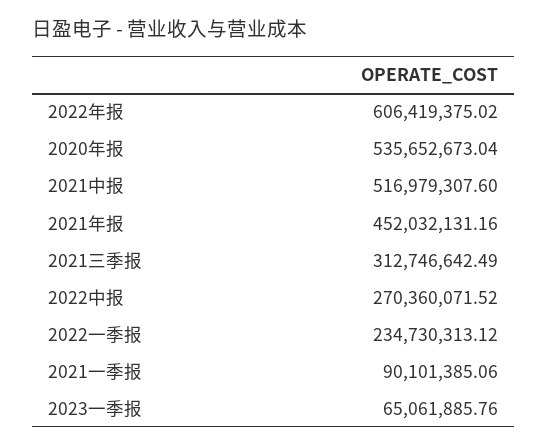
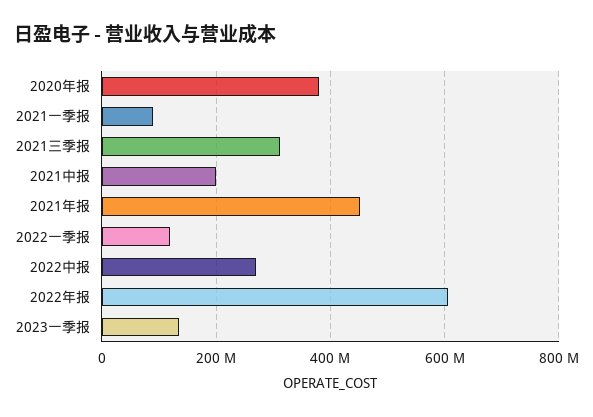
2020年报: 535652673.04 -> 380000000
2021中报: 516979307.6 -> 200000000
2022一季报: 234730313.12 -> 120000000
2023一季报: 65061885.76 -> 140000000

